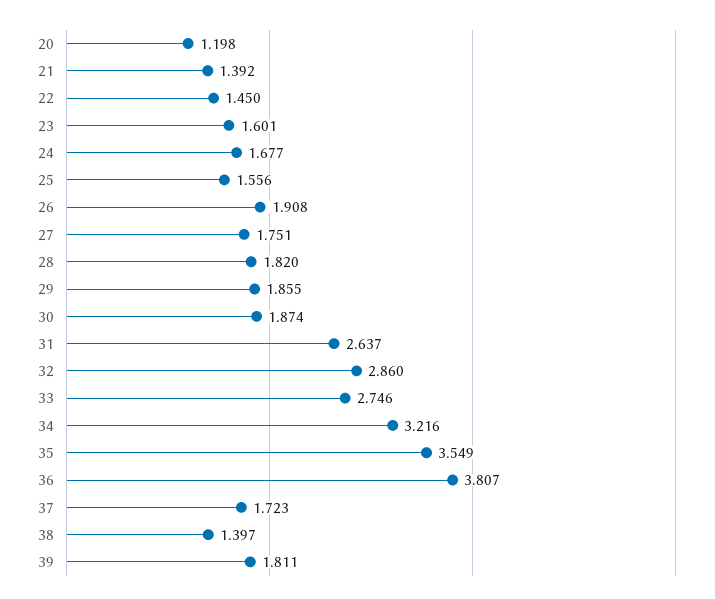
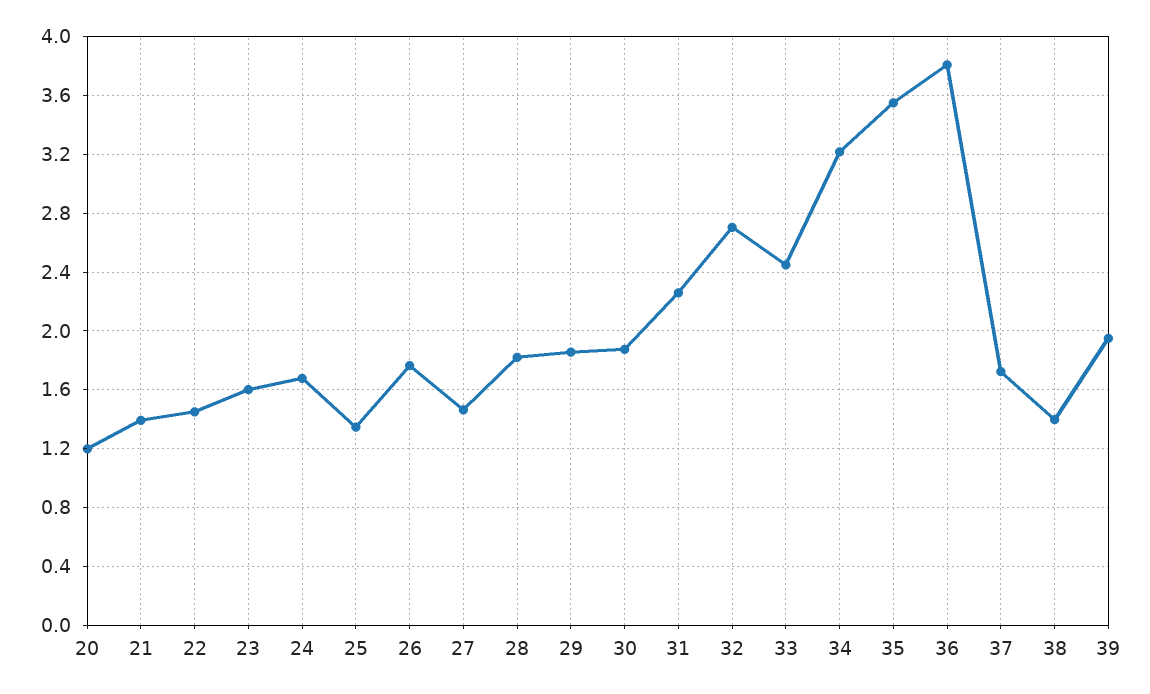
25: 1.556 -> 1.35
26: 1.908 -> 1.75
27: 1.751 -> 1.45
31: 2.637 -> 2.25
32: 2.86 -> 2.7
33: 2.746 -> 2.45
39: 1.811 -> 1.95

